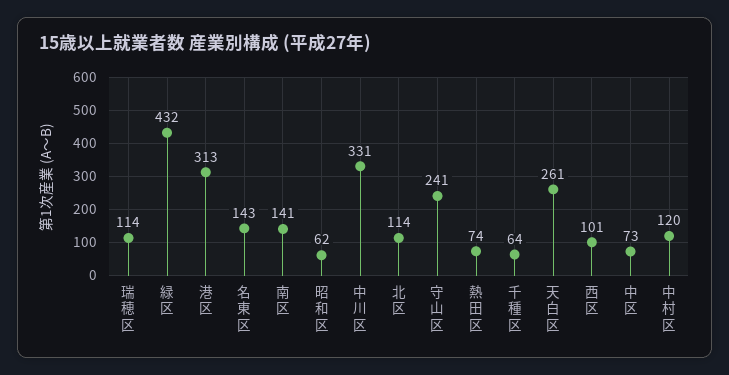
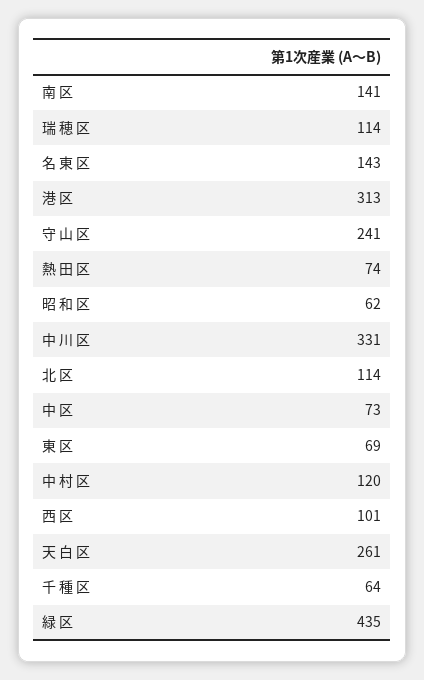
緑 区: 432 -> 435
東 区: none -> 69

